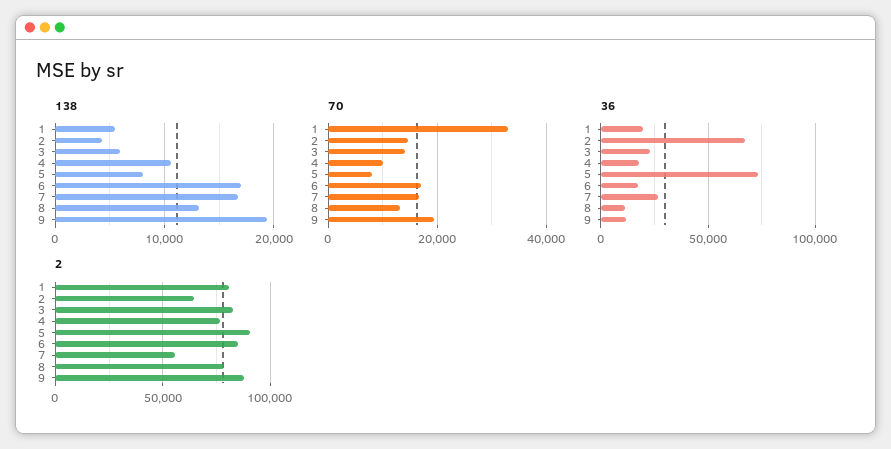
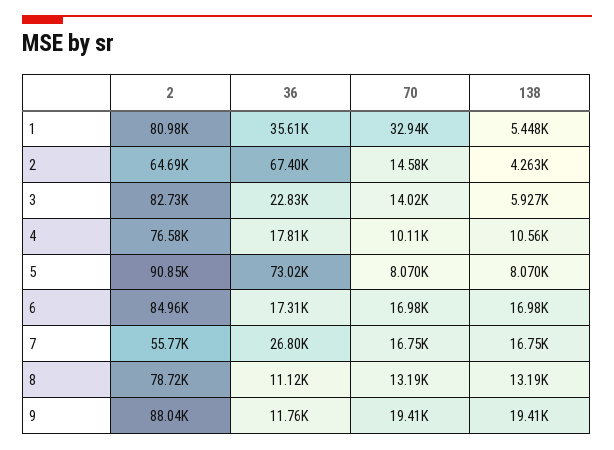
36, 1: 20000 -> 35610

